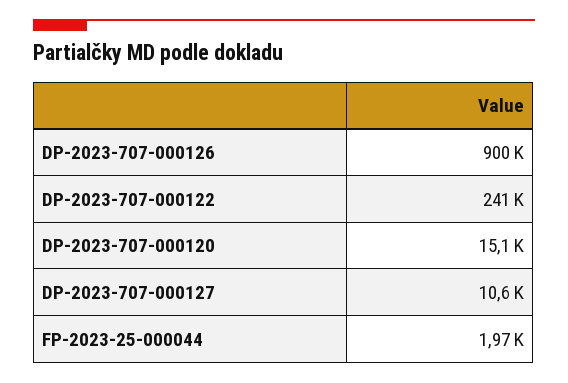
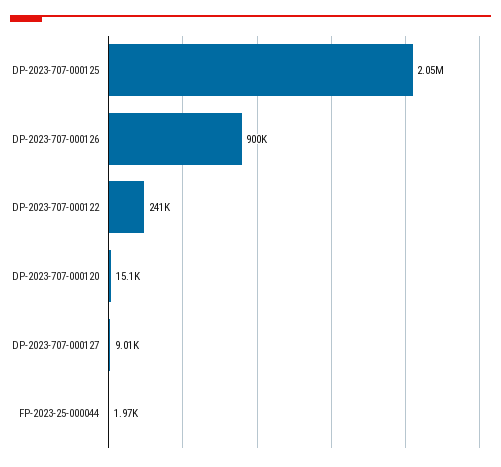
DP-2023-707-000127: 10600 -> 9010
DP-2023-707-000125: none -> 2050000

